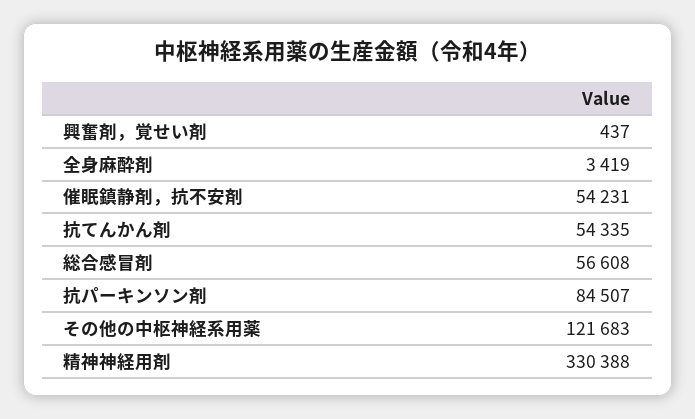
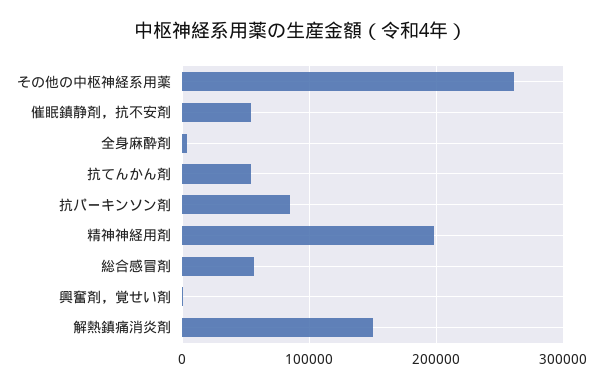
その他の中枢神経系用薬: 121683 -> 260000
精神神経用剤: 330388 -> 200000
解熱鎮痛消炎剤: none -> 150000

